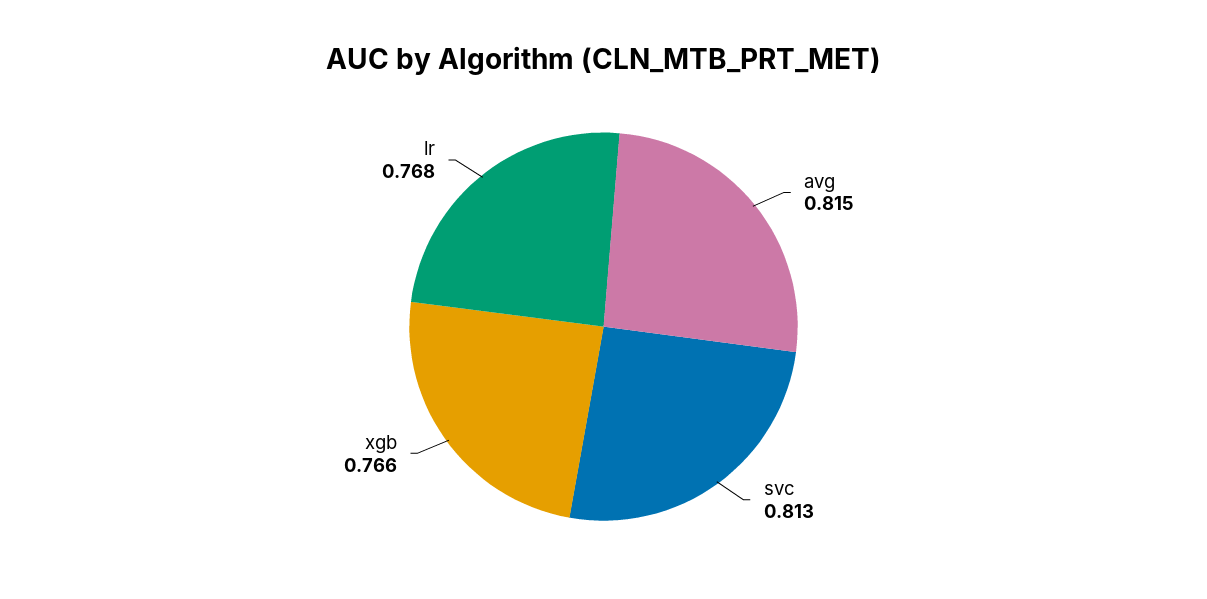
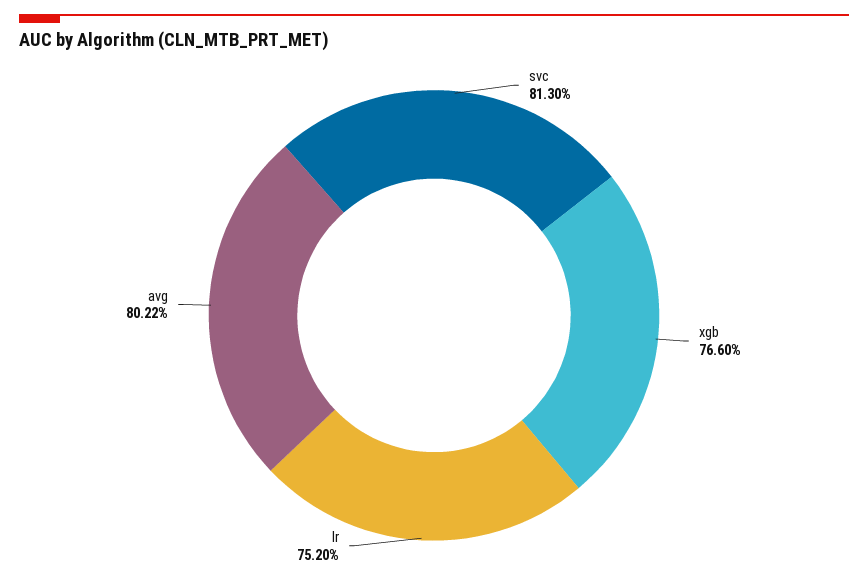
avg: 0.815 -> 0.8022
lr: 0.768 -> 0.752

